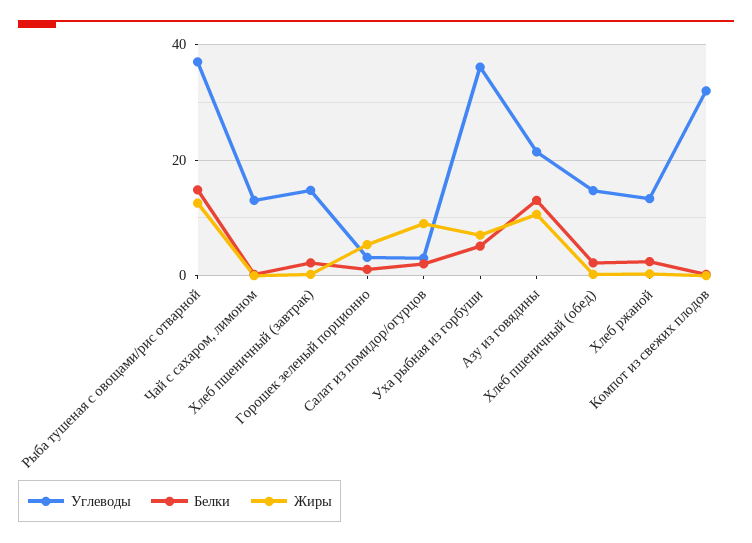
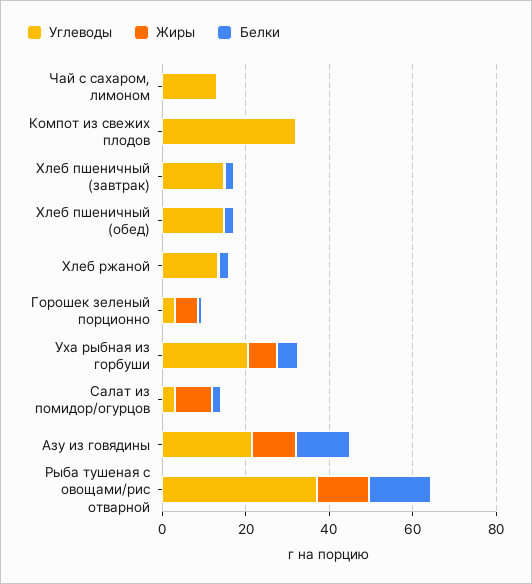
Углеводы, Уха рыбная из горбуши: 36 -> 20

